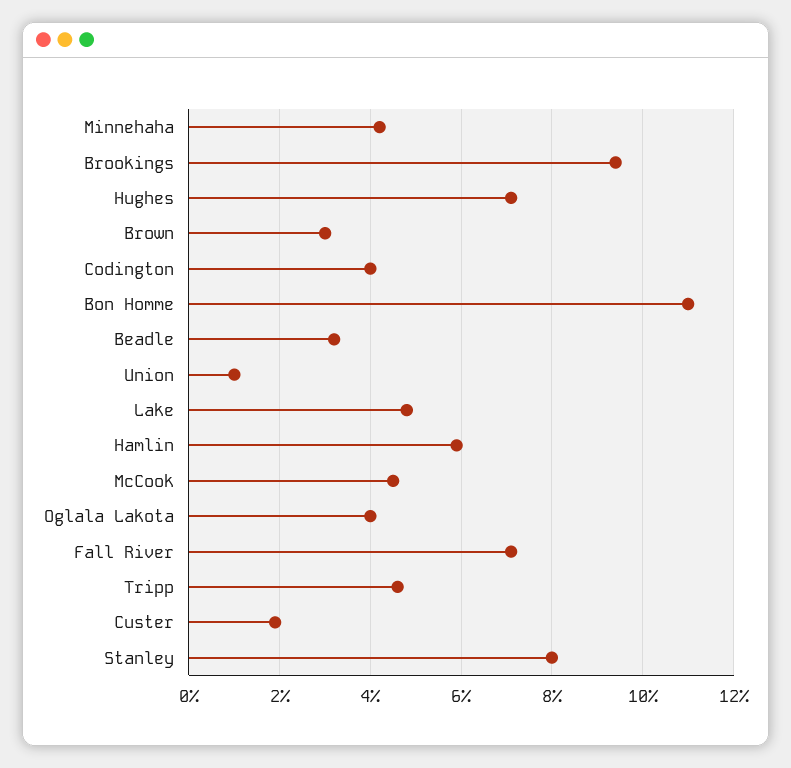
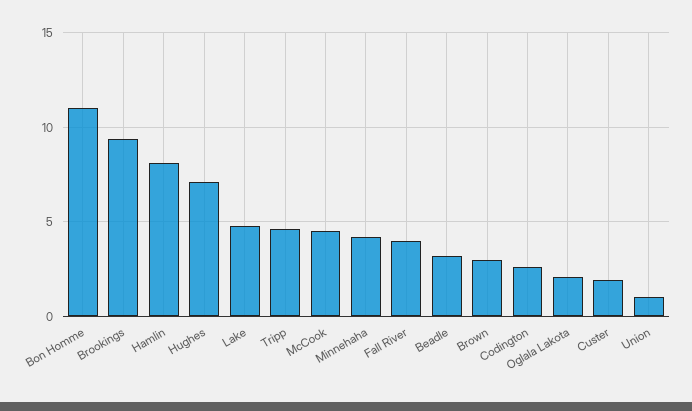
Codington: 4 -> 2.5
Hamlin: 6 -> 8
Oglala Lakota: 4 -> 2
Fall River: 7 -> 4
Stanley: 8 -> none

